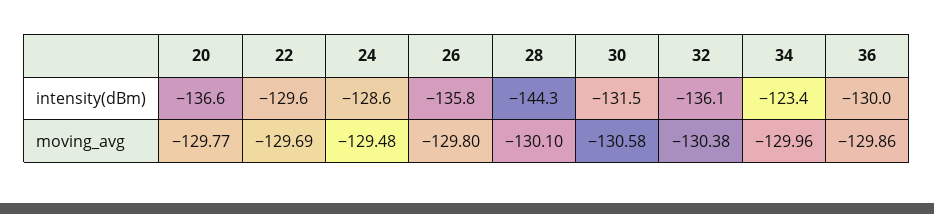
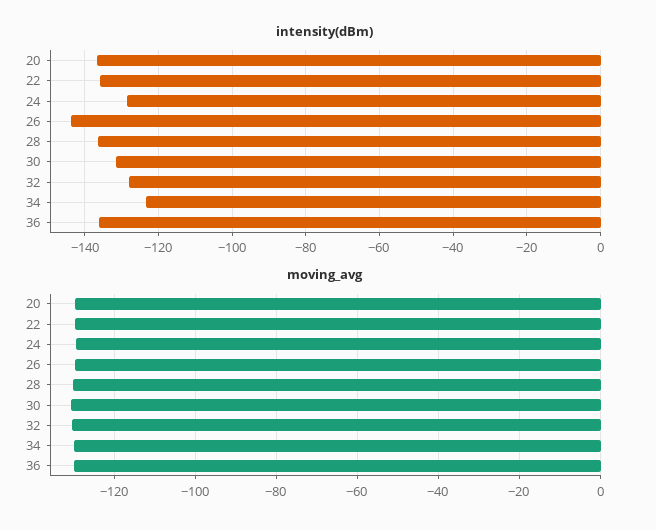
intensity(dBm), 22: -129.6 -> -136
intensity(dBm), 26: -135.8 -> -144
intensity(dBm), 28: -144.3 -> -136
intensity(dBm), 32: -136.1 -> -128
intensity(dBm), 36: -130 -> -136

